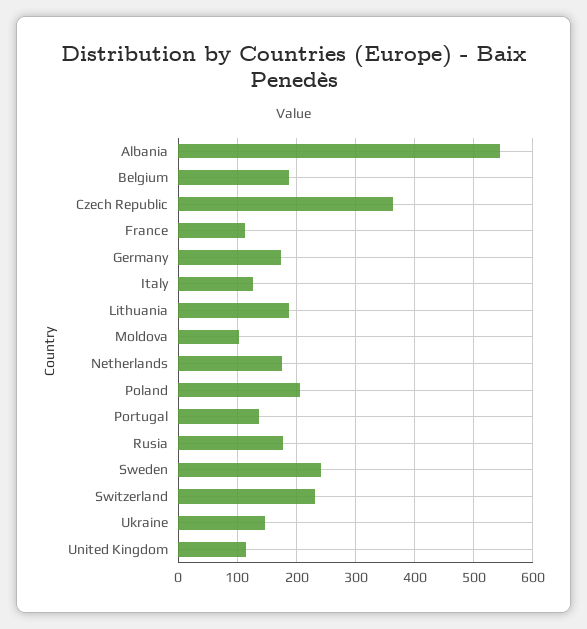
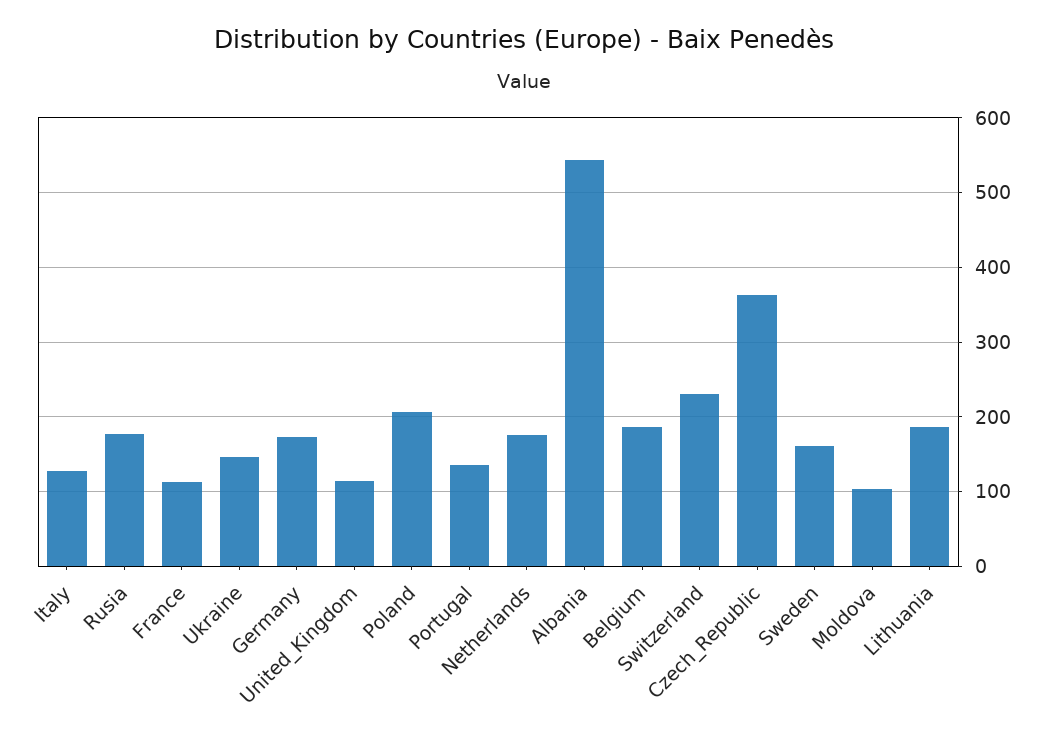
Sweden: 240 -> 160

